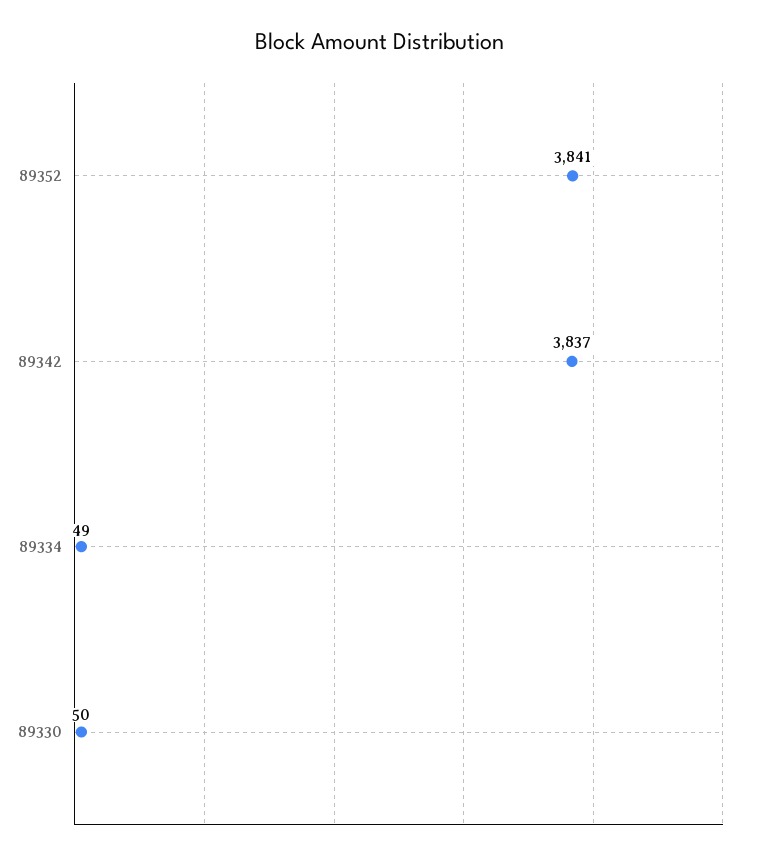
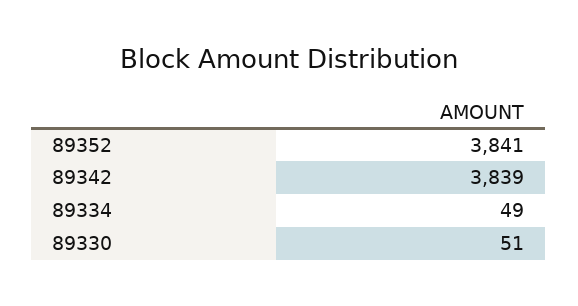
89342: 3837 -> 3839
89330: 50 -> 51

